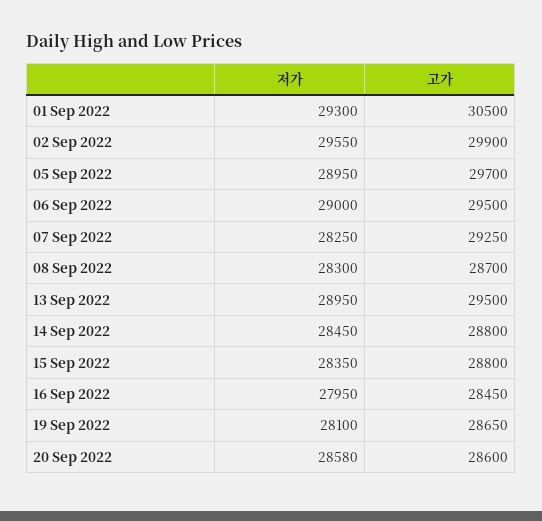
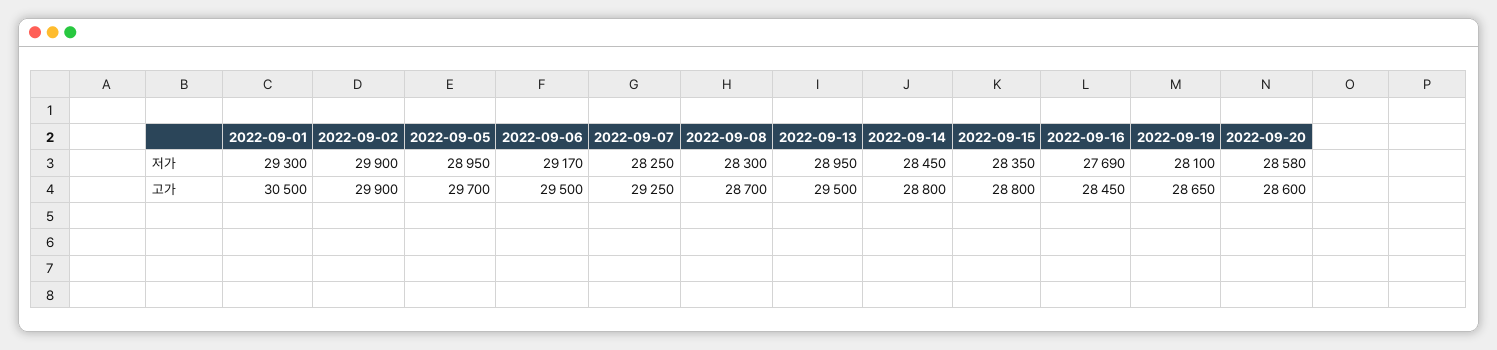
저가, 02 Sep 2022: 29550 -> 29900
저가, 06 Sep 2022: 29000 -> 29170
저가, 16 Sep 2022: 27950 -> 27690

